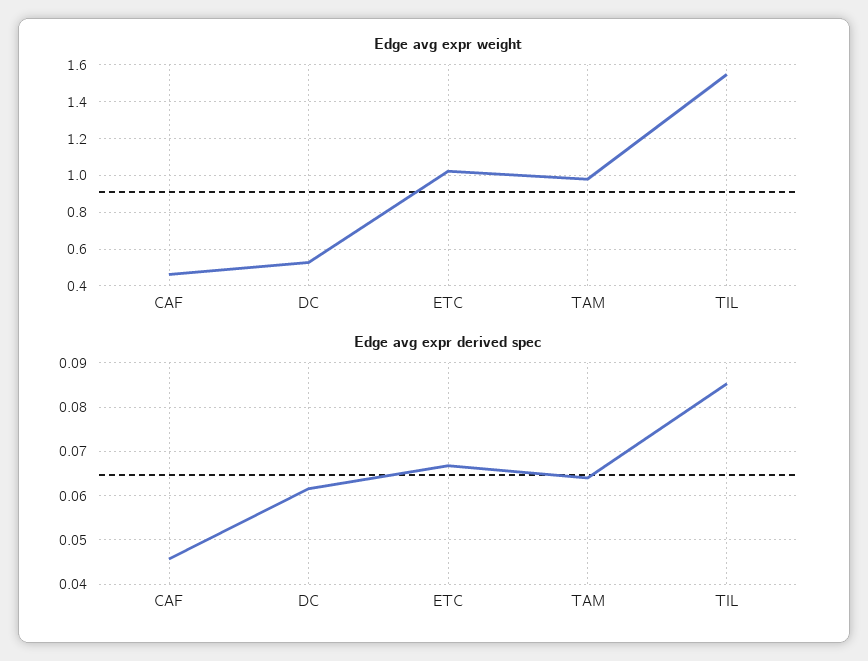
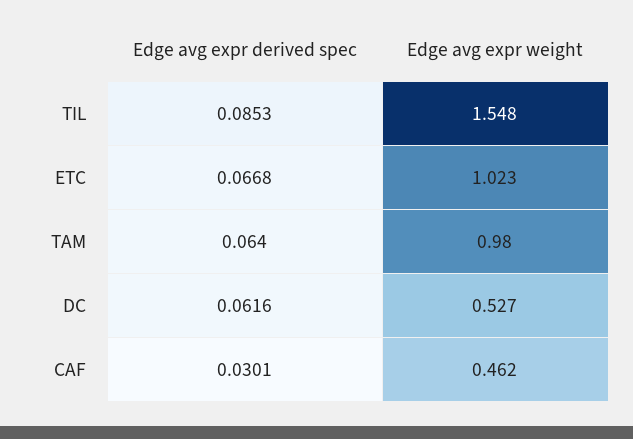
Edge avg expr derived spec, CAF: 0.046 -> 0.0301

